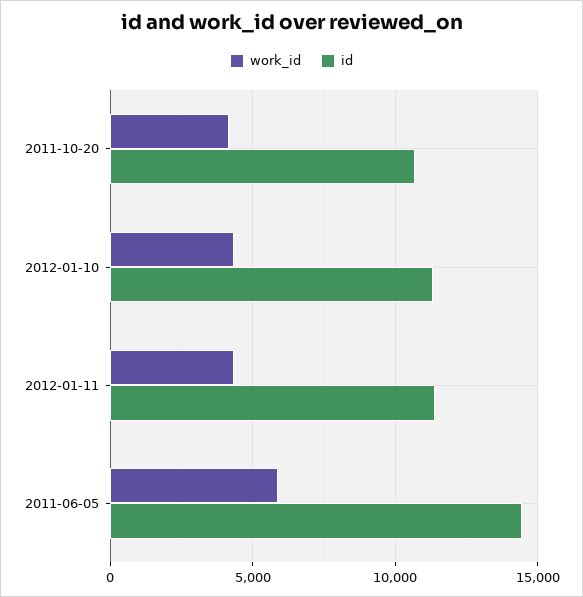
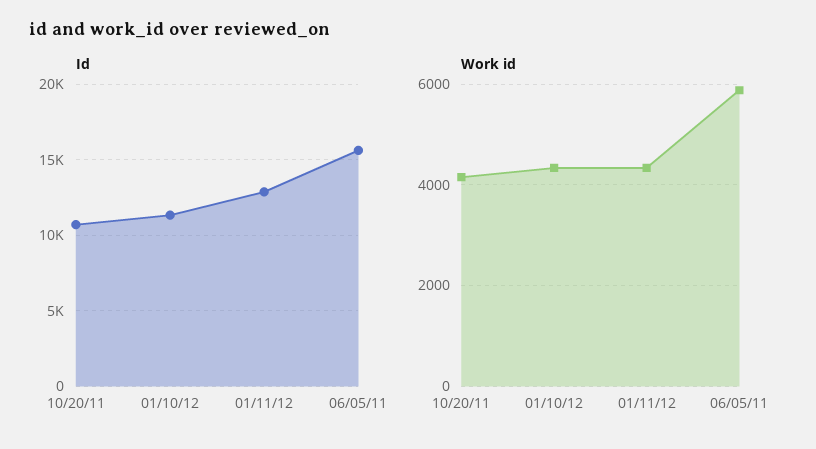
id, 2012-01-11: 11500 -> 13000
id, 2011-06-05: 14500 -> 15500

